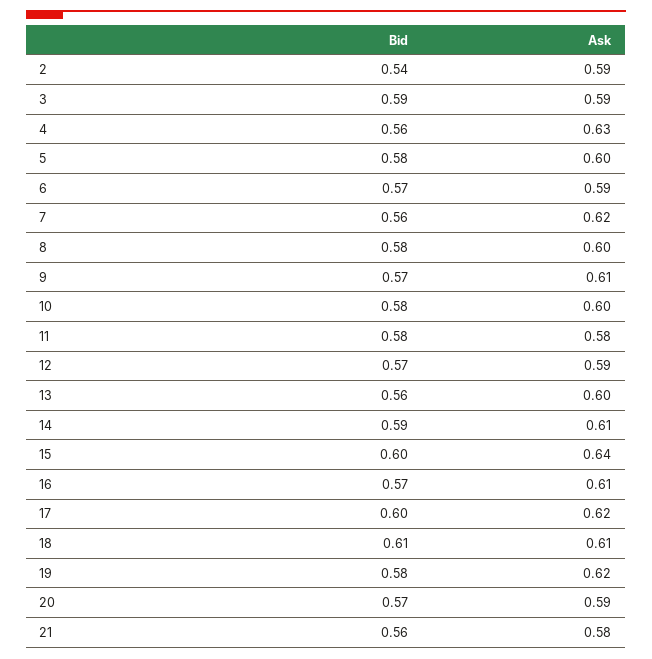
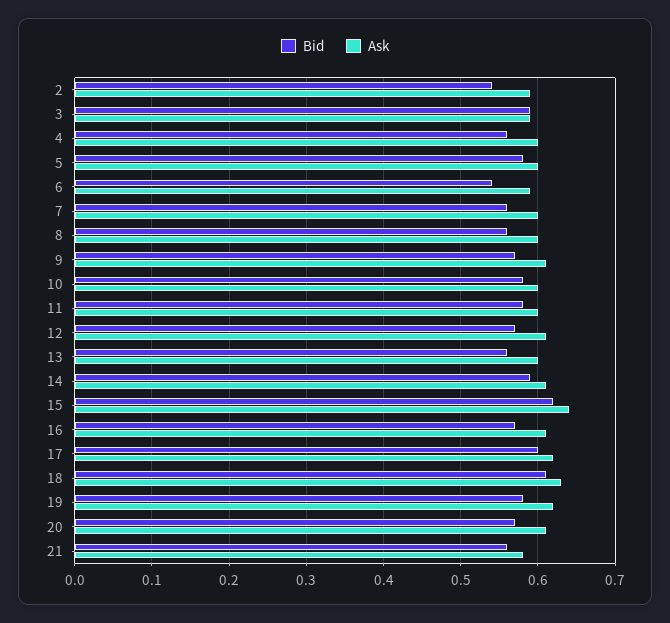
Ask, 4: 0.63 -> 0.6
Bid, 6: 0.57 -> 0.54
Ask, 7: 0.62 -> 0.6
Bid, 8: 0.58 -> 0.56
Ask, 11: 0.58 -> 0.6
Ask, 12: 0.59 -> 0.61
Bid, 15: 0.6 -> 0.62
Ask, 18: 0.61 -> 0.63
Ask, 20: 0.59 -> 0.61

